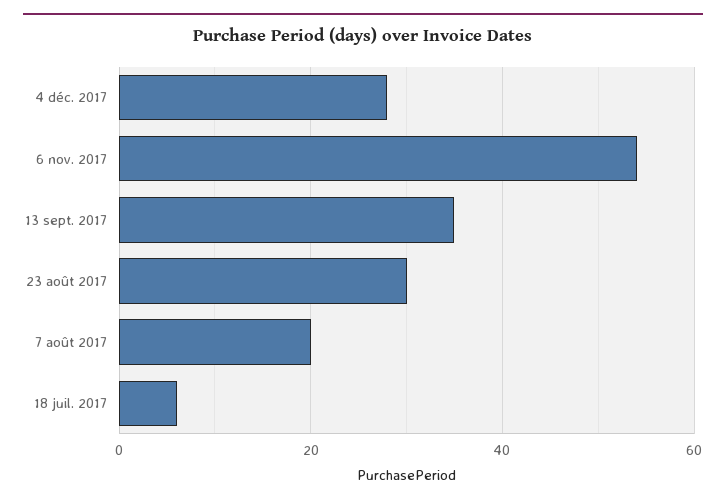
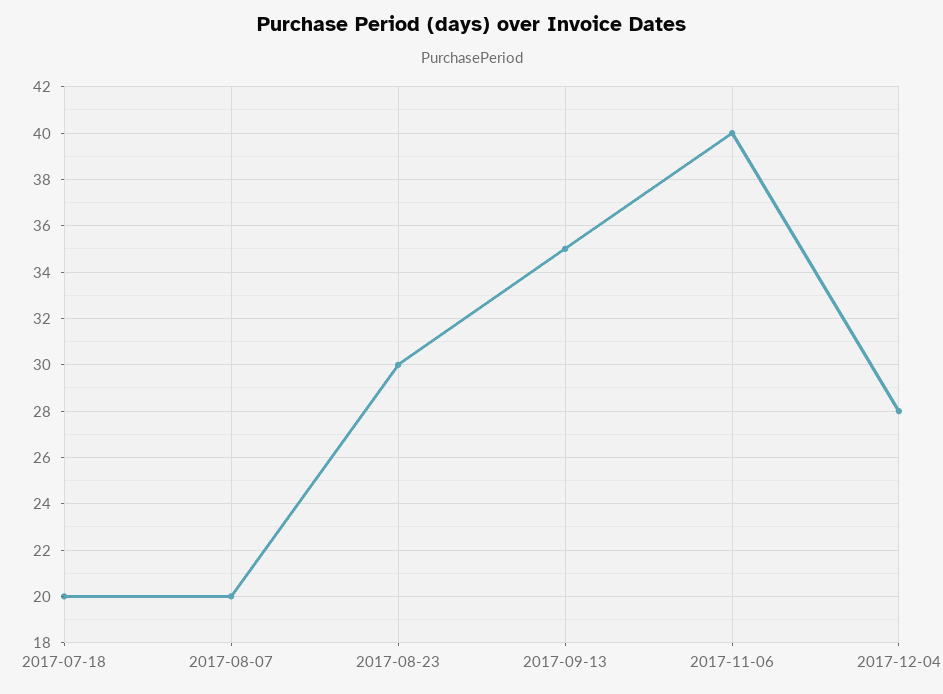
6 nov. 2017: 55 -> 40
18 juil. 2017: 5 -> 20

